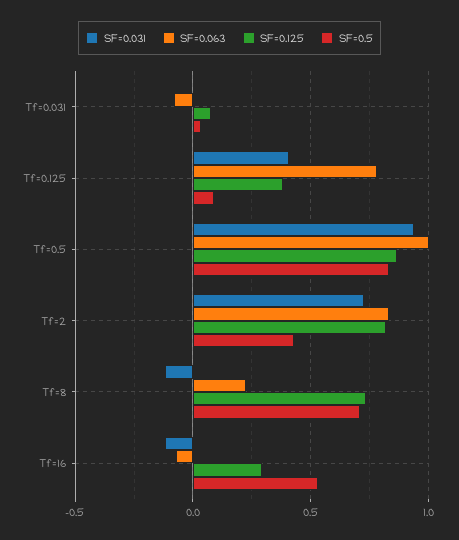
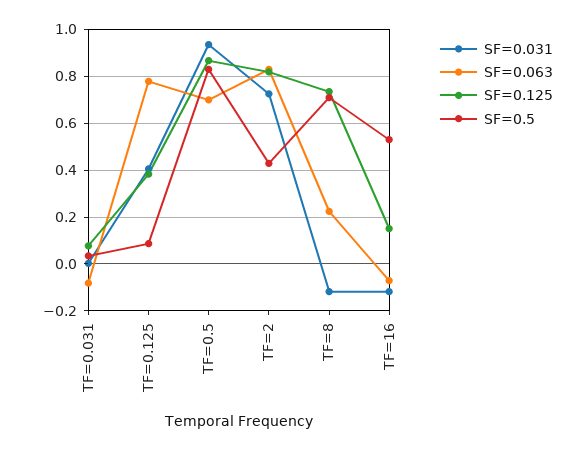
SF=0.063, Tf=0.5: 1 -> 0.7
SF=0.125, Tf=16: 0.3 -> 0.15

